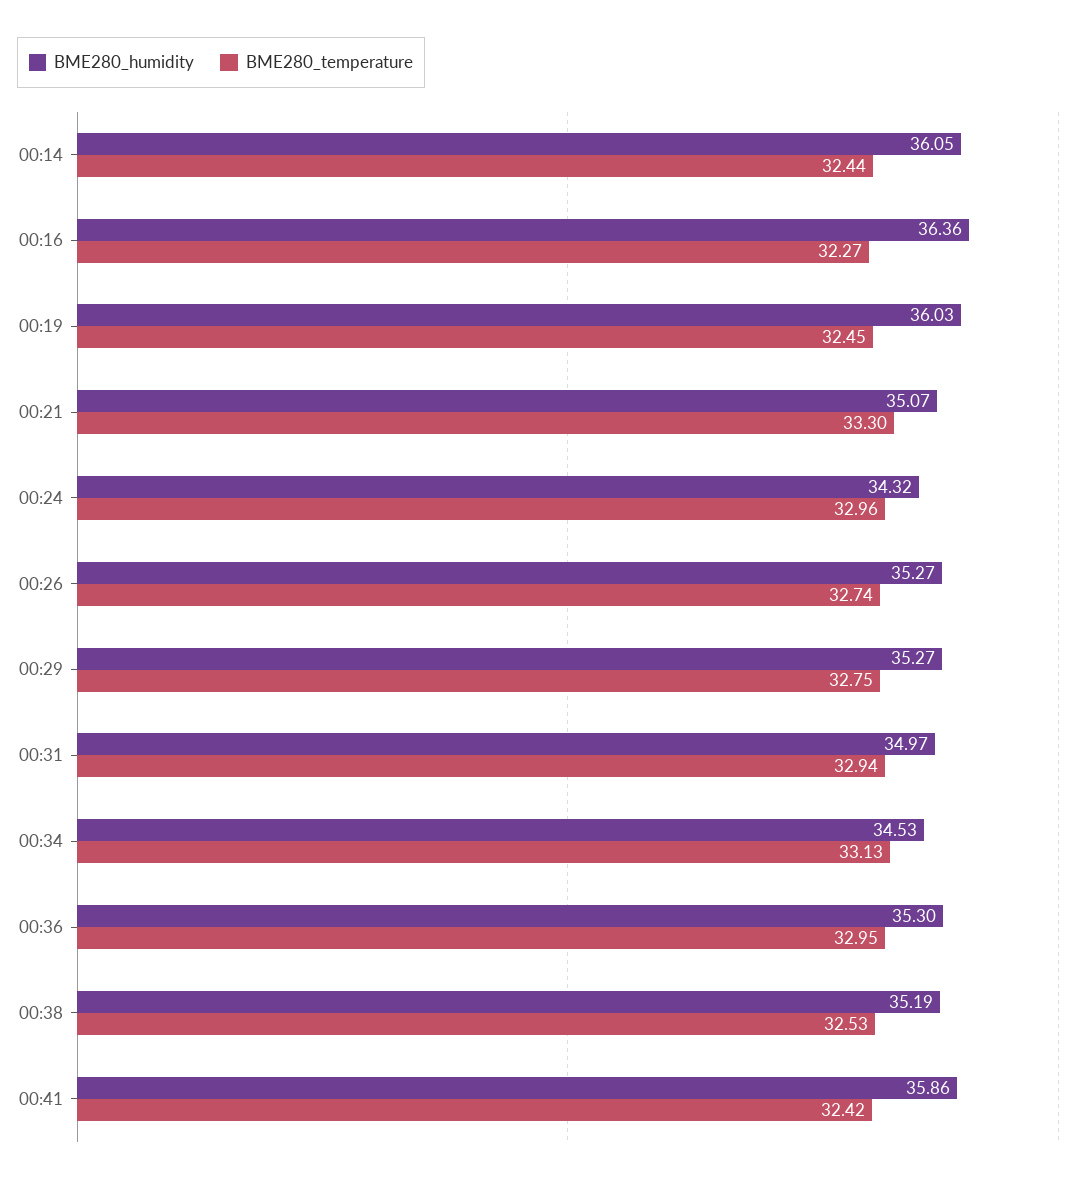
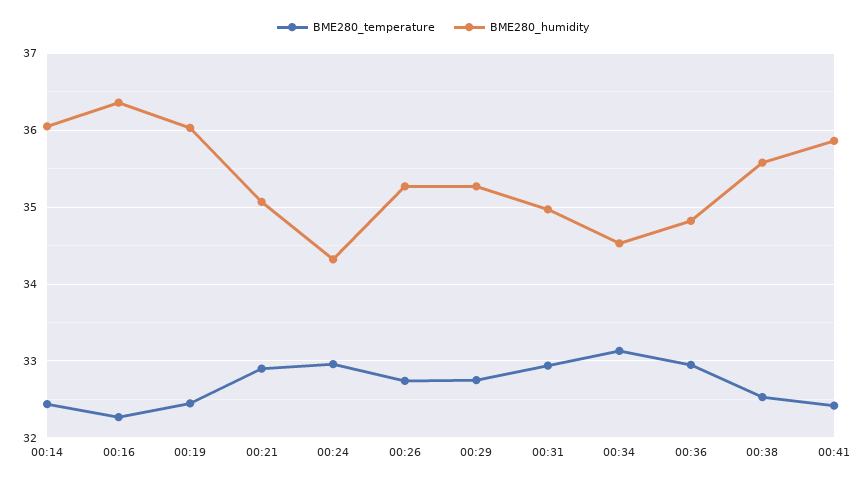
BME280_temperature, 00:21: 33.3 -> 32.9
BME280_humidity, 00:36: 35.3 -> 34.8
BME280_humidity, 00:38: 35.19 -> 35.6

